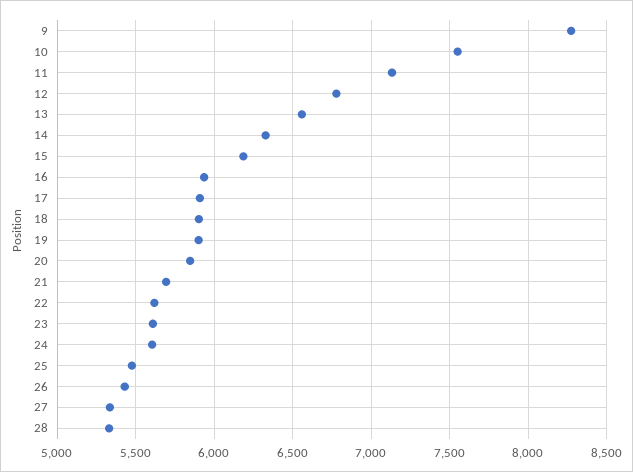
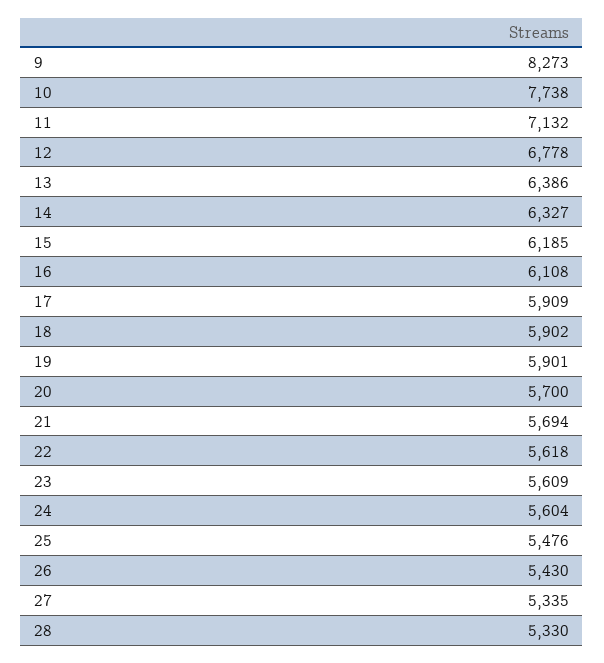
10: 7550 -> 7738
13: 6550 -> 6386
16: 5950 -> 6108
20: 5850 -> 5700

